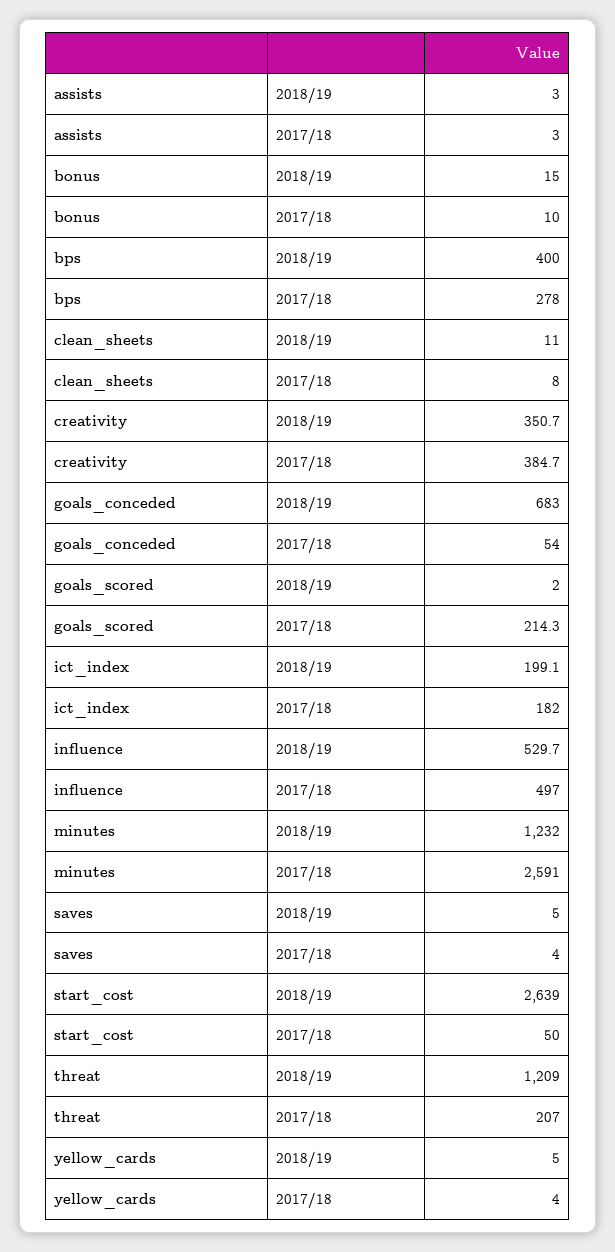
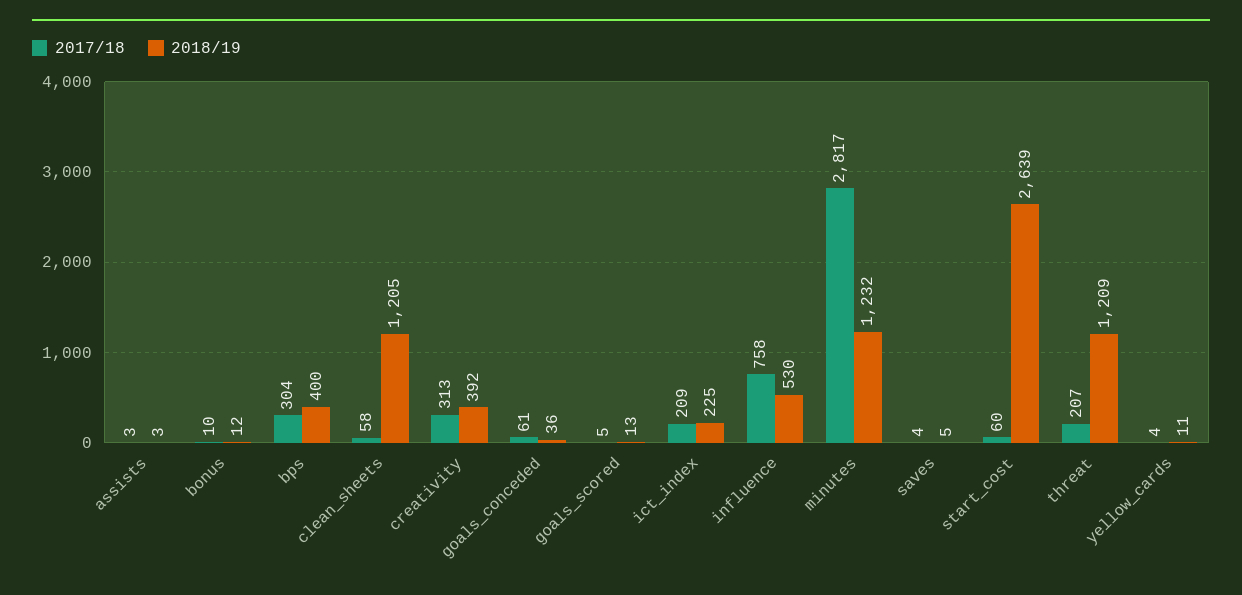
2018/19, bonus: 15 -> 12
2017/18, bps: 278 -> 304
2018/19, clean_sheets: 11 -> 1205
2017/18, clean_sheets: 8 -> 58
2018/19, creativity: 350.7 -> 392
2017/18, creativity: 384.7 -> 313
2018/19, goals_conceded: 683 -> 36
2017/18, goals_conceded: 54 -> 61
2018/19, goals_scored: 2 -> 13
2017/18, goals_scored: 214.3 -> 5
2018/19, ict_index: 199.1 -> 225
2017/18, ict_index: 182 -> 209
2017/18, influence: 497 -> 758
2017/18, minutes: 2591 -> 2817
2017/18, start_cost: 50 -> 60
2018/19, yellow_cards: 5 -> 11

